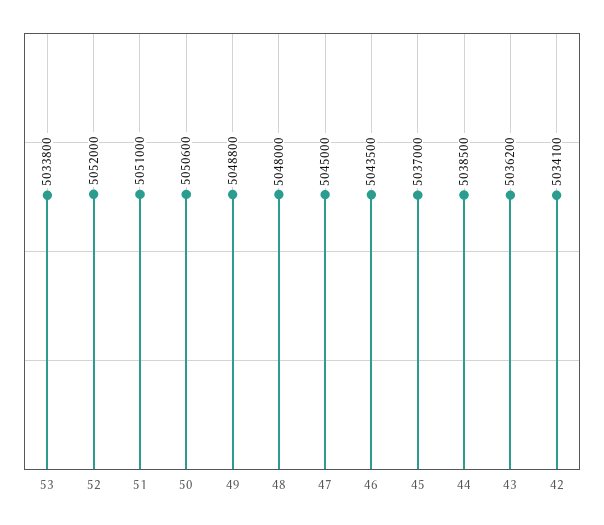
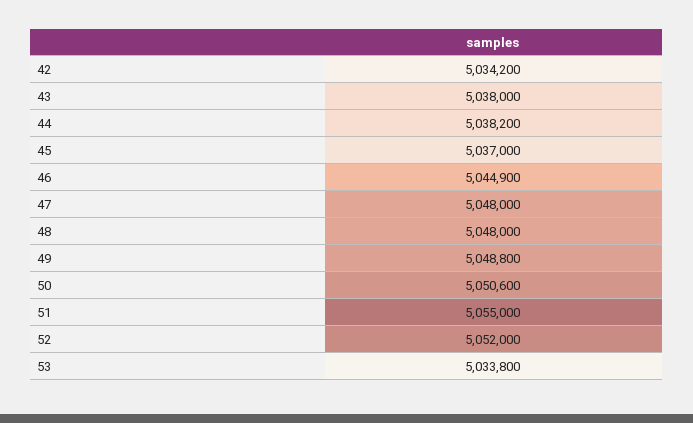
51: 5051000 -> 5055000
47: 5045000 -> 5048000
46: 5043500 -> 5044900
44: 5038500 -> 5038200
43: 5036200 -> 5038000
42: 5034100 -> 5034200

